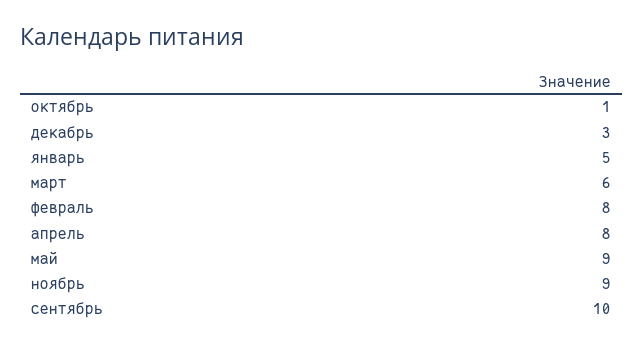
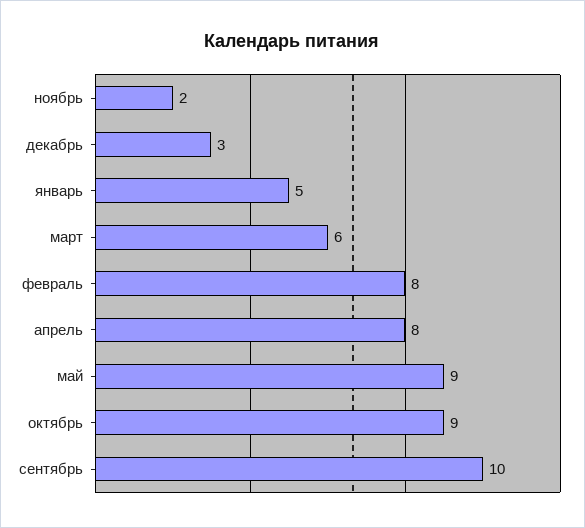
октябрь: 1 -> 9
ноябрь: 9 -> 2

